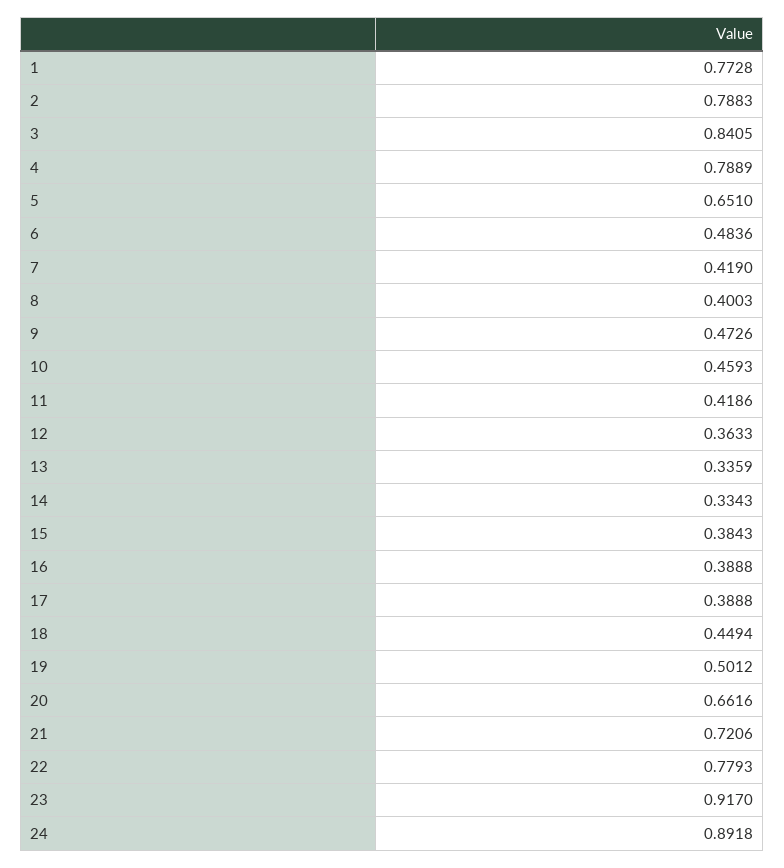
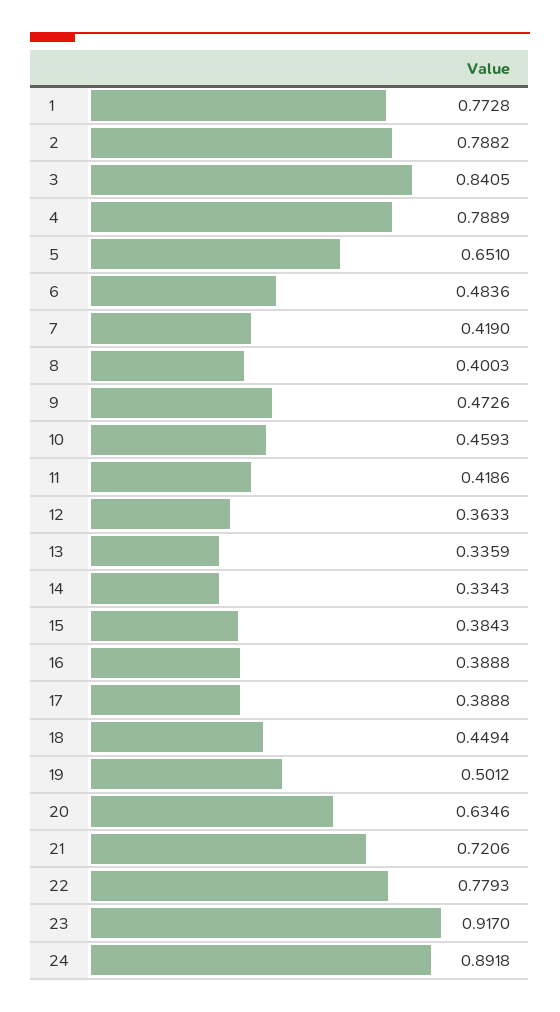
2: 0.7883 -> 0.7882
20: 0.6616 -> 0.6346

